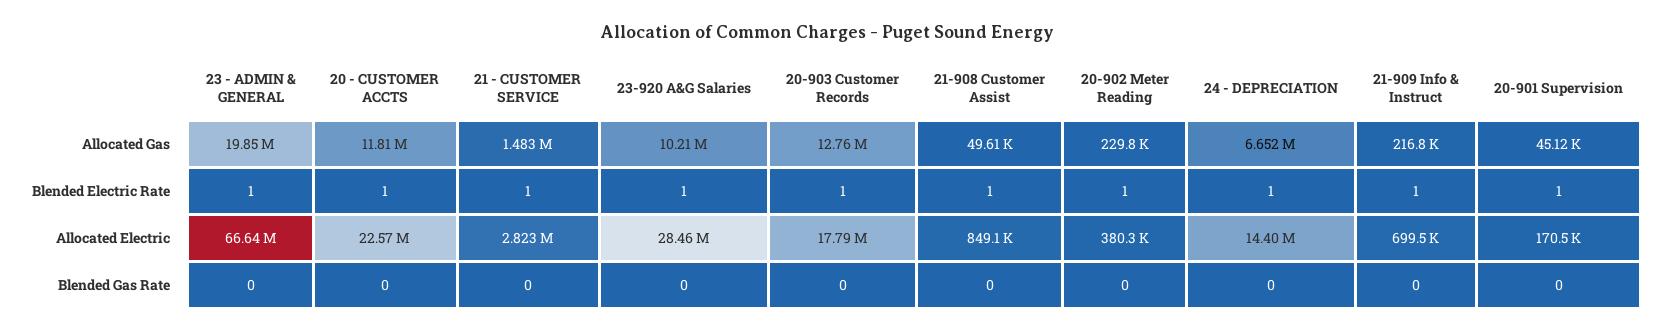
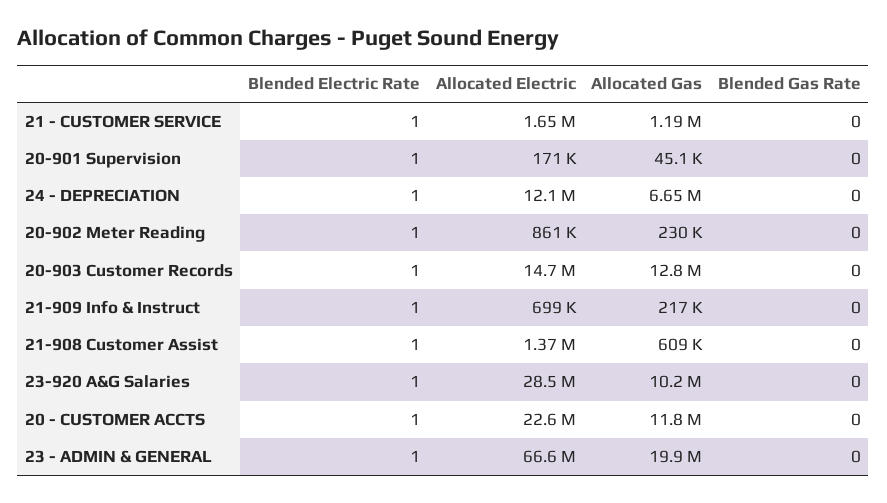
21 - CUSTOMER SERVICE, Allocated Gas: 1483000 -> 1190000
21-908 Customer Assist, Allocated Gas: 49610 -> 609000
21 - CUSTOMER SERVICE, Allocated Electric: 2823000 -> 1650000
20-903 Customer Records, Allocated Electric: 17790000 -> 14700000
21-908 Customer Assist, Allocated Electric: 849100 -> 1370000
20-902 Meter Reading, Allocated Electric: 380300 -> 861000
24 - DEPRECIATION, Allocated Electric: 14400000 -> 12100000

